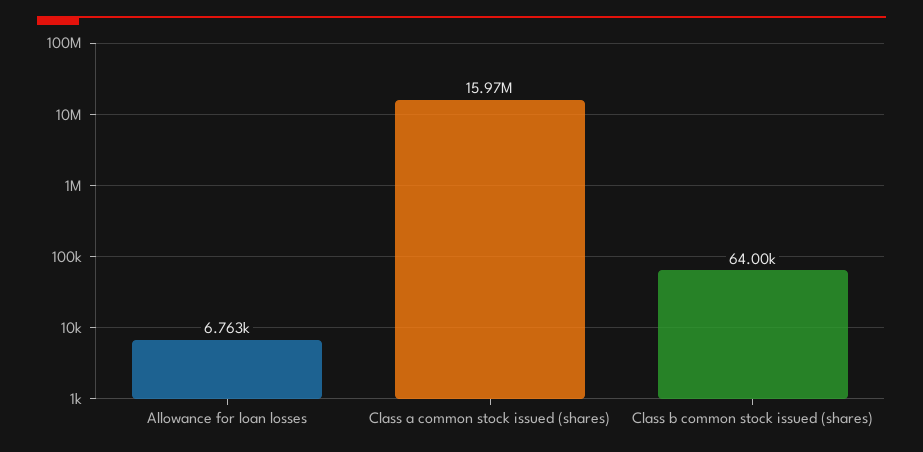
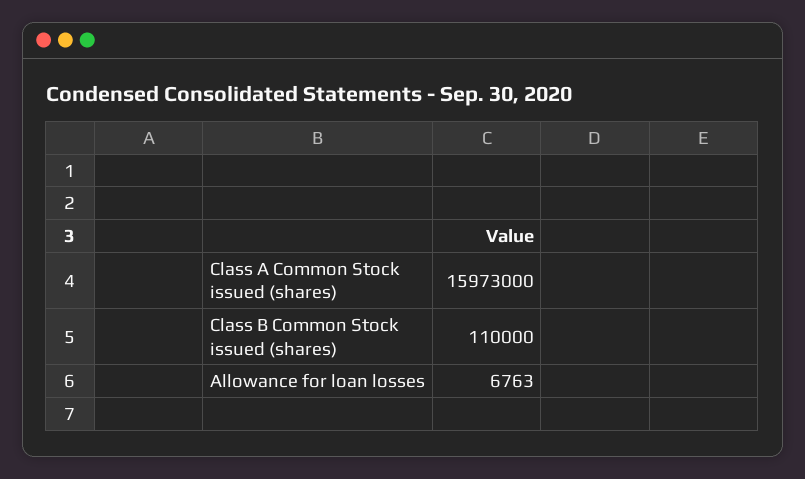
Class b common stock issued (shares): 64000 -> 110000

